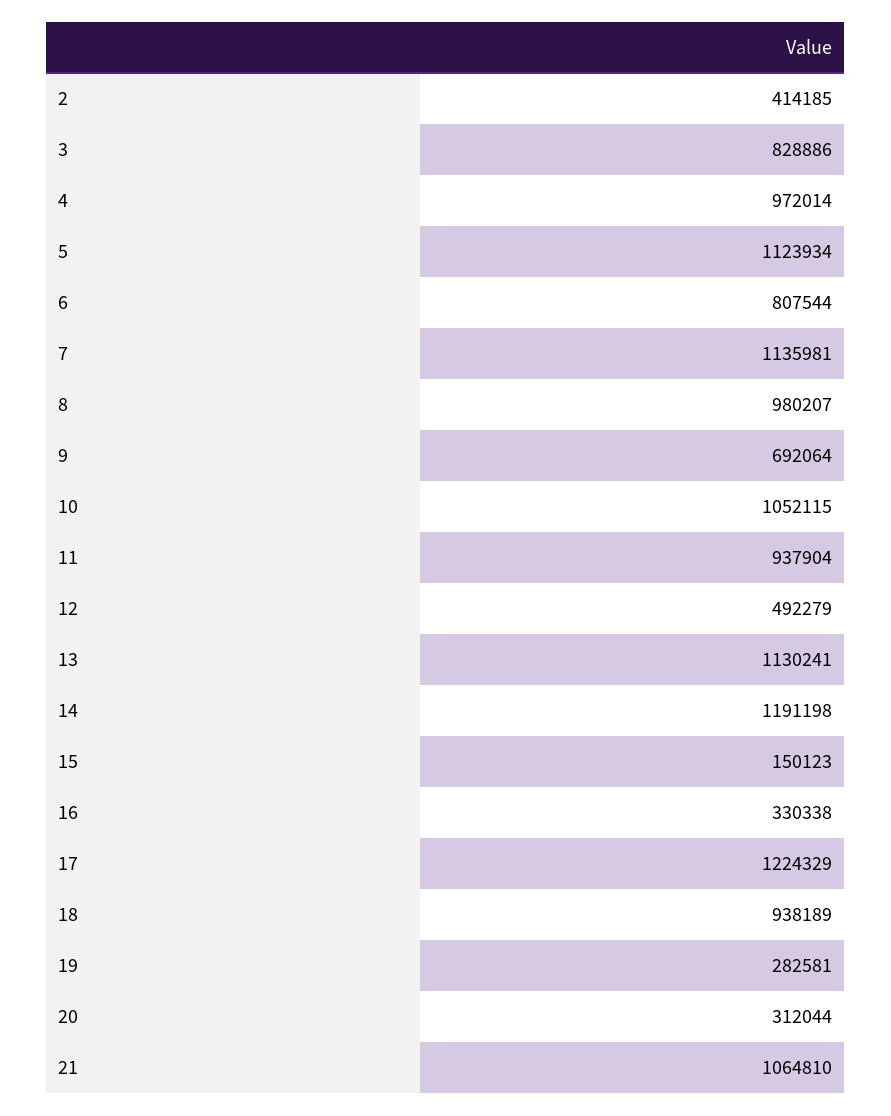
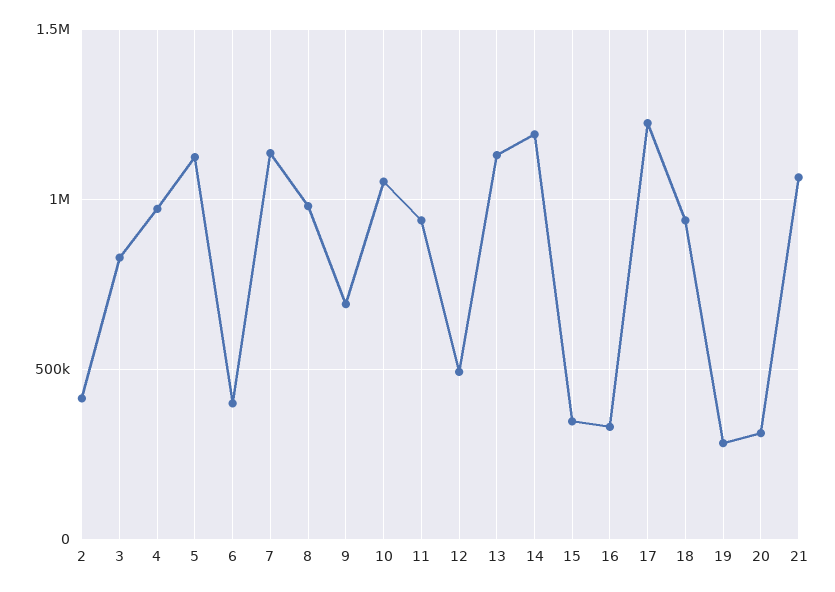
6: 807544 -> 400000
15: 150123 -> 350000

